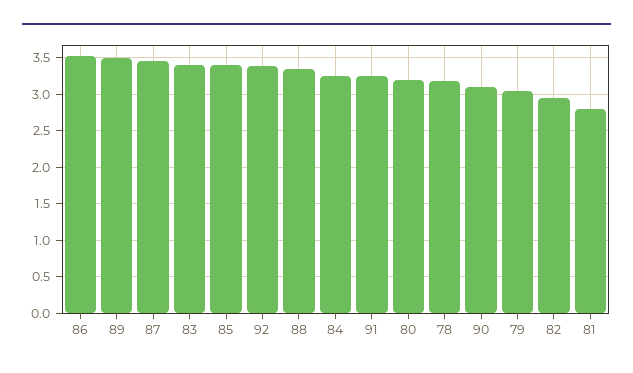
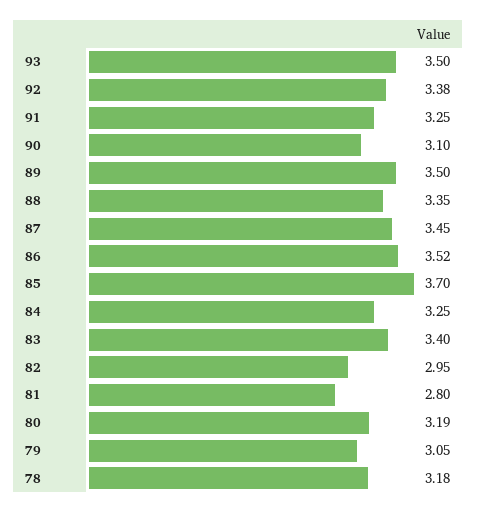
85: 3.4 -> 3.7
93: none -> 3.5

